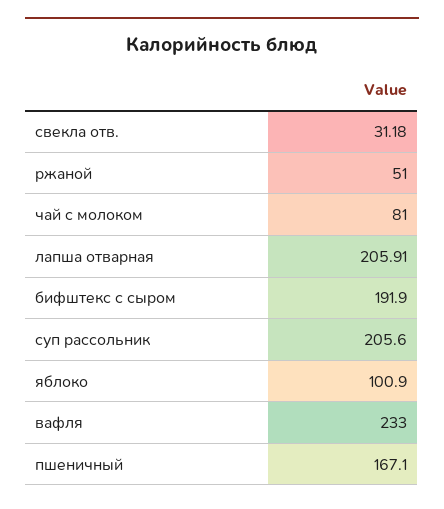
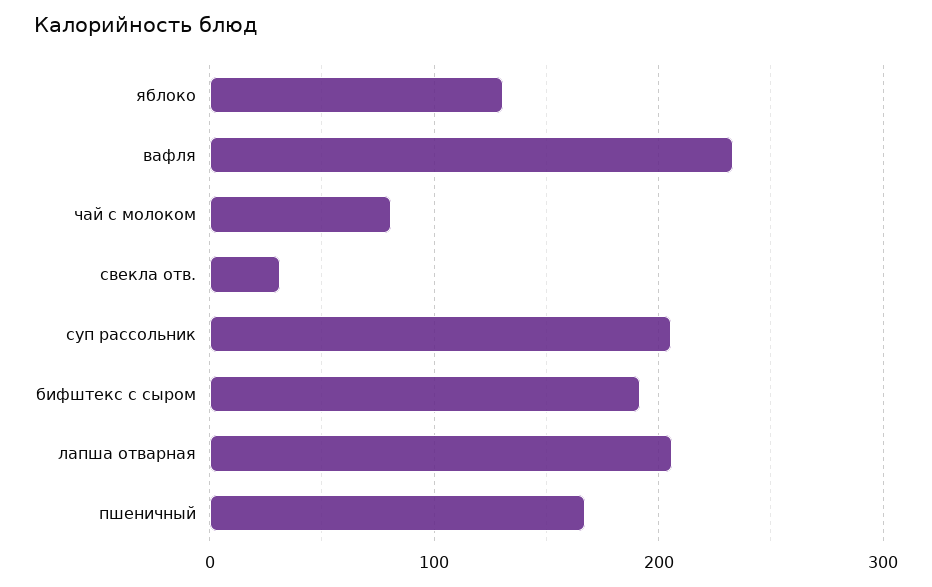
ржаной: 51 -> none
яблоко: 100.9 -> 130

